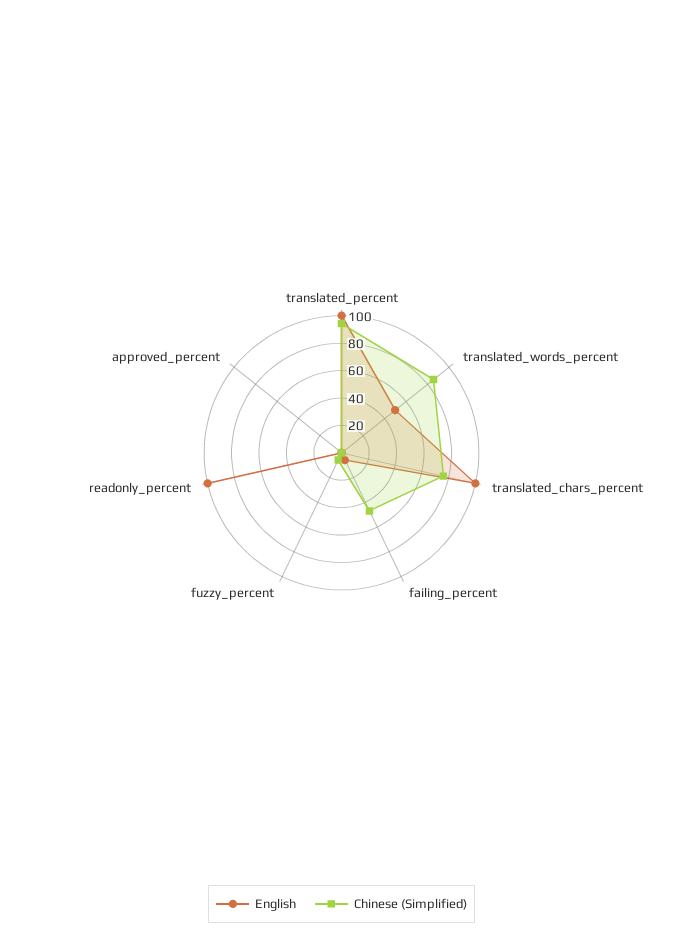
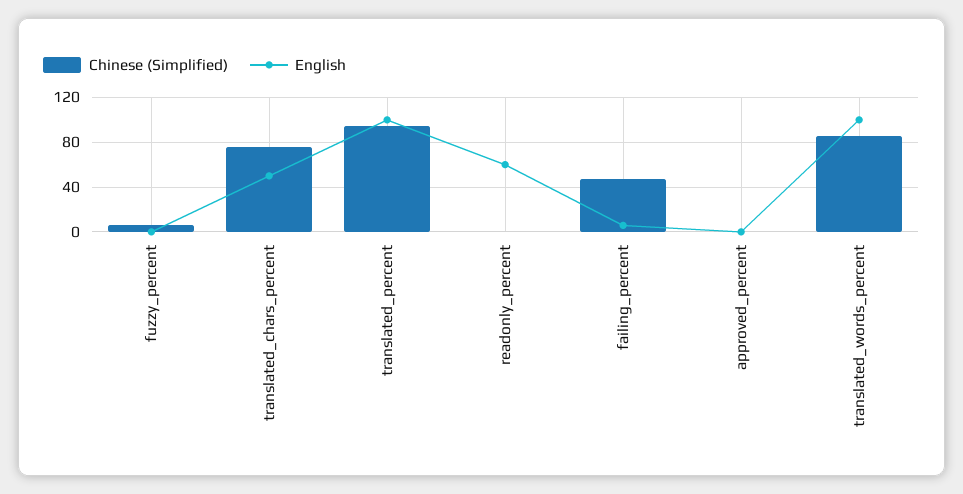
English, translated_words_percent: 50 -> 100
English, translated_chars_percent: 100 -> 50
English, readonly_percent: 100 -> 60

